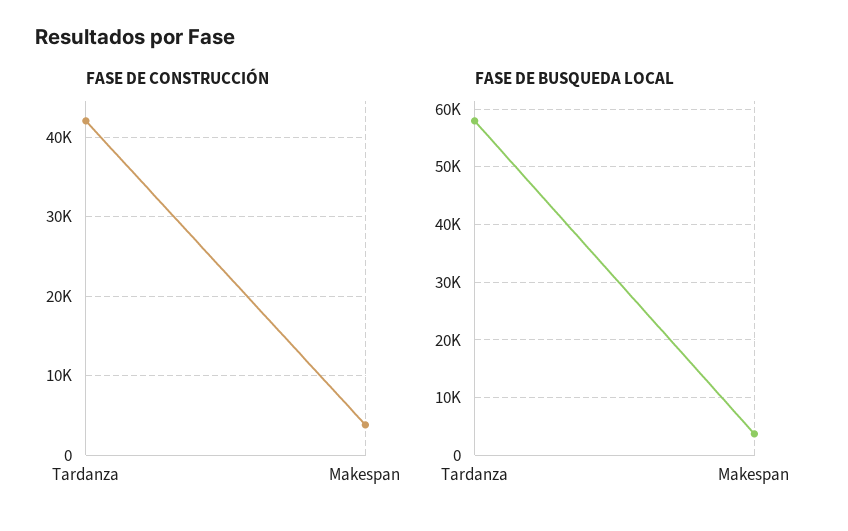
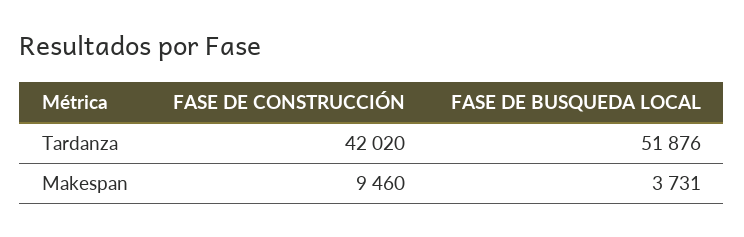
FASE DE CONSTRUCCIÓN, Makespan: 4000 -> 9460
FASE DE BUSQUEDA LOCAL, Tardanza: 58000 -> 51876

